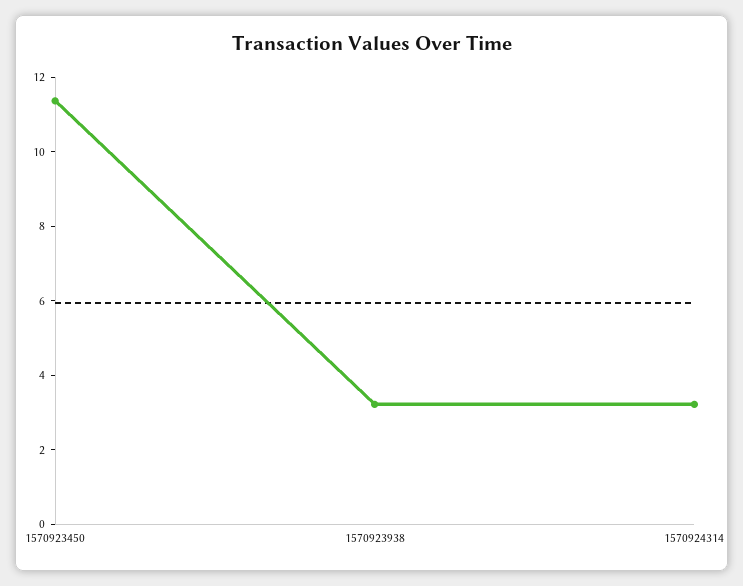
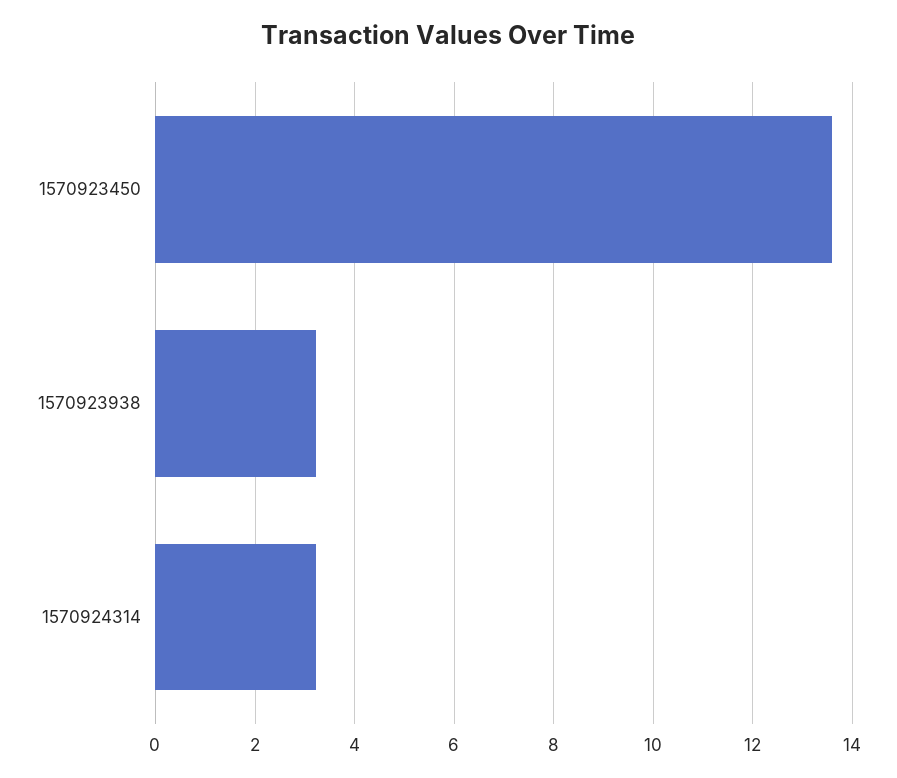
1570923450: 11.5 -> 13.6

